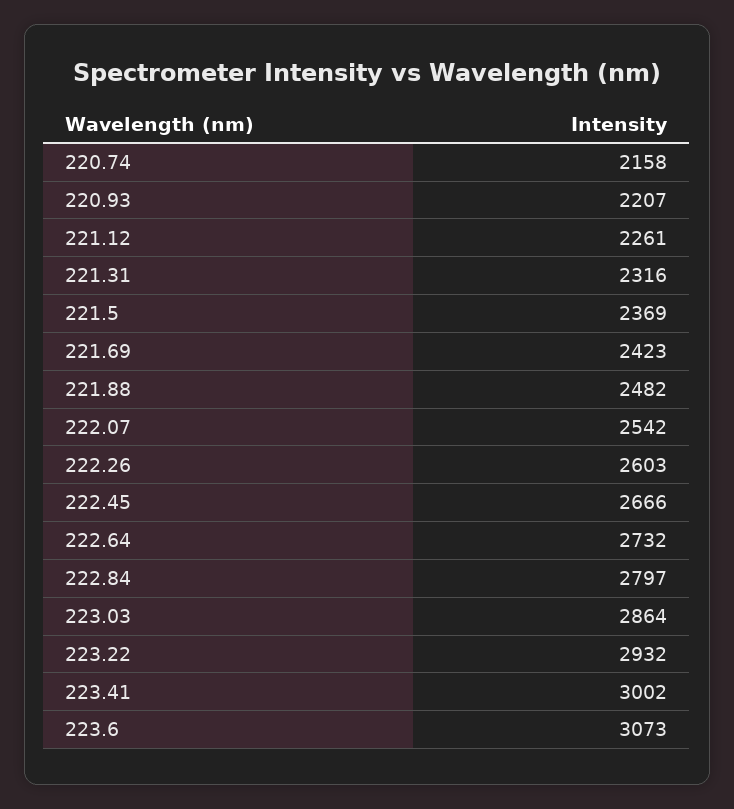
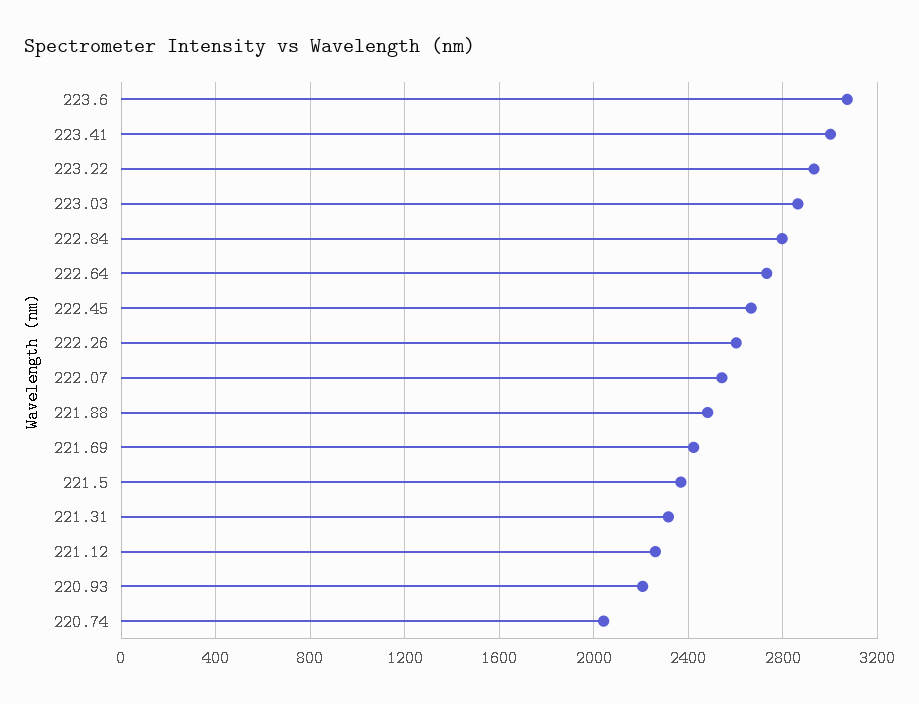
220.74: 2158 -> 2050

